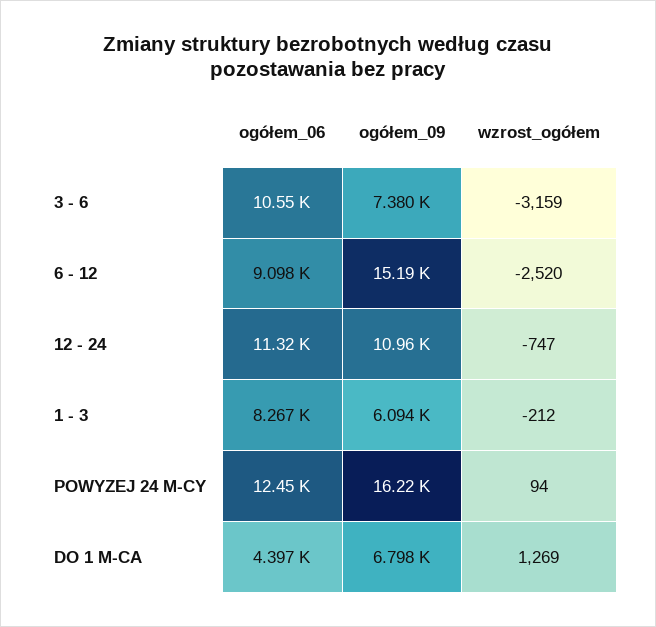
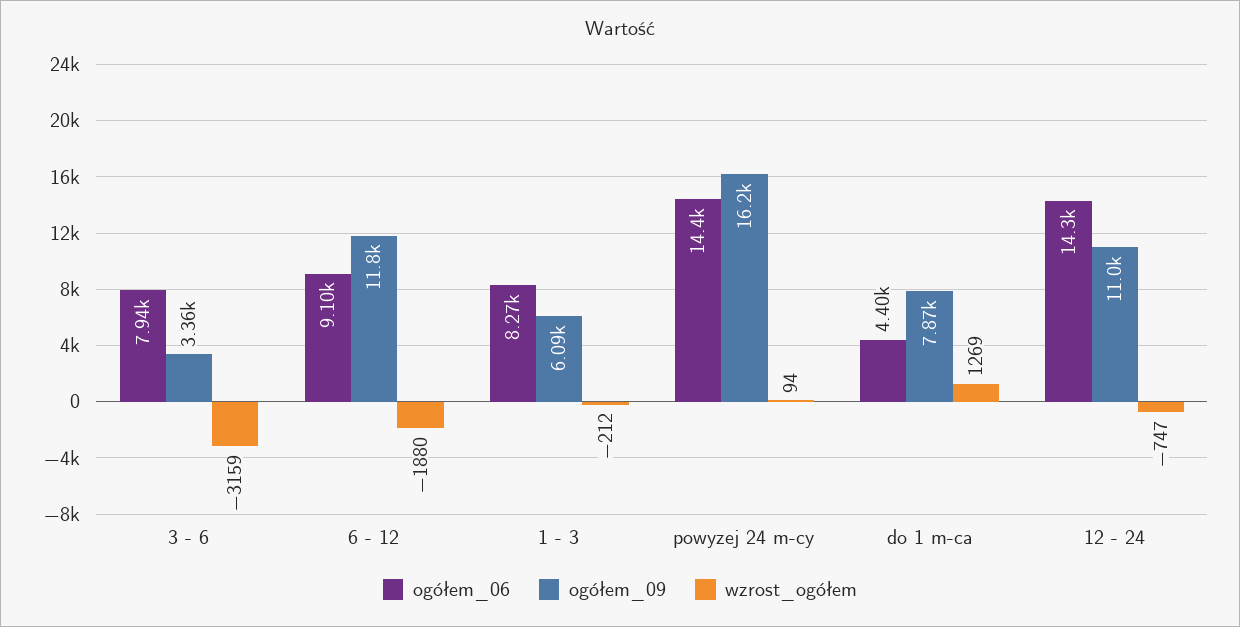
ogółem_06, 3 - 6: 10550 -> 7940
ogółem_09, 3 - 6: 7380 -> 3360
ogółem_09, 6 - 12: 15190 -> 11800
wzrost_ogółem, 6 - 12: -2520 -> -1880
ogółem_06, 12 - 24: 11320 -> 14300
ogółem_06, POWYZEJ 24 M-CY: 12450 -> 14400
ogółem_09, DO 1 M-CA: 6798 -> 7870

